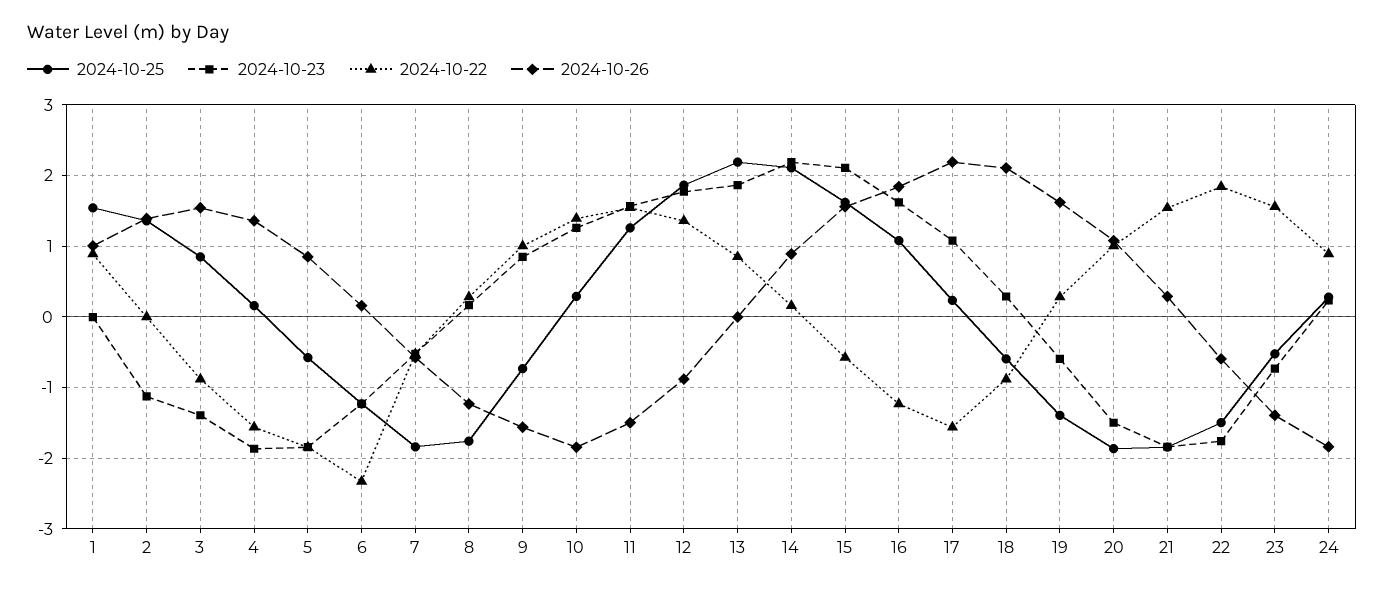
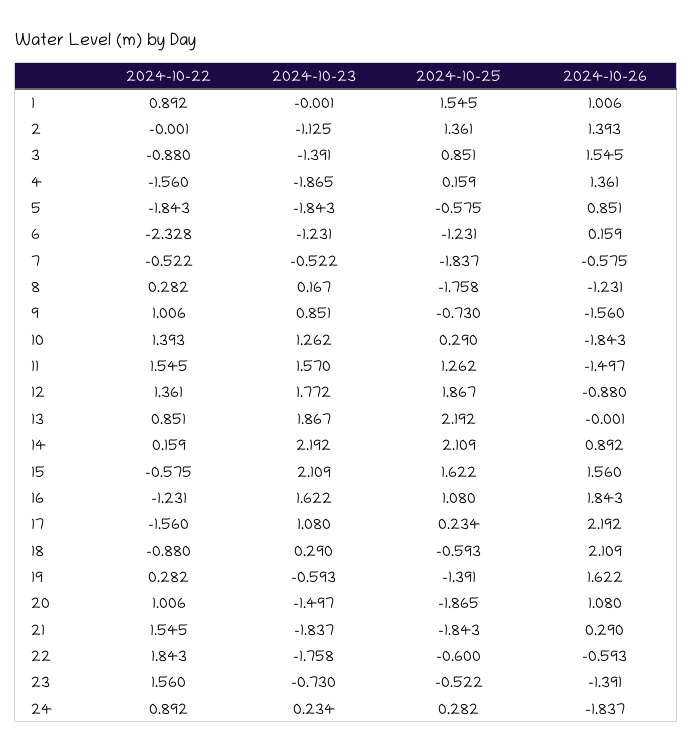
2024-10-25, 22: -1.5 -> -0.6

